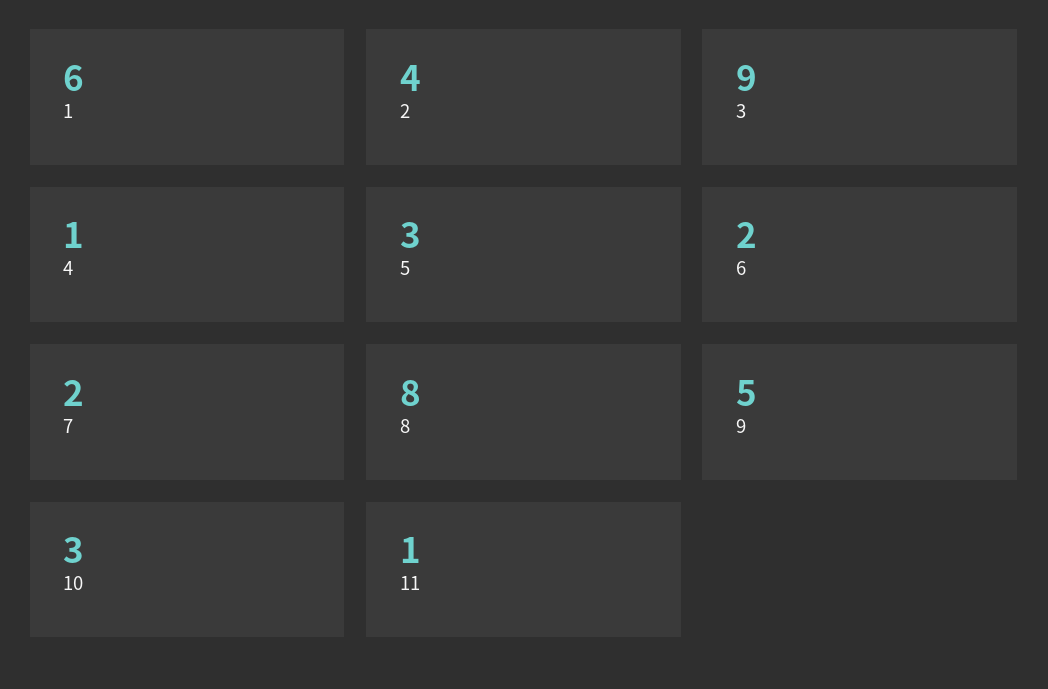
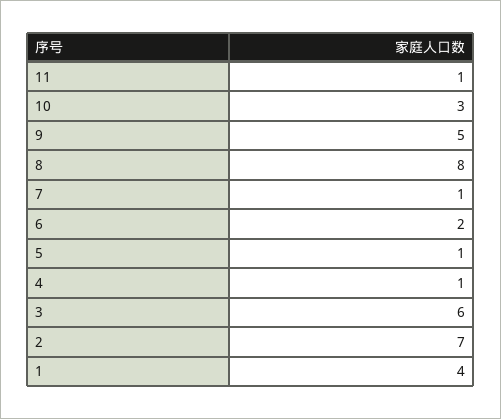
1: 6 -> 4
2: 4 -> 7
3: 9 -> 6
5: 3 -> 1
7: 2 -> 1

